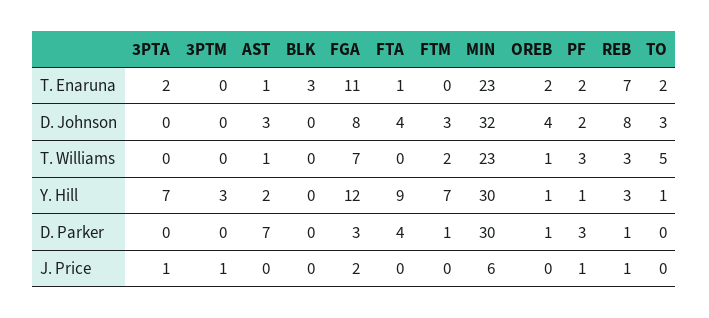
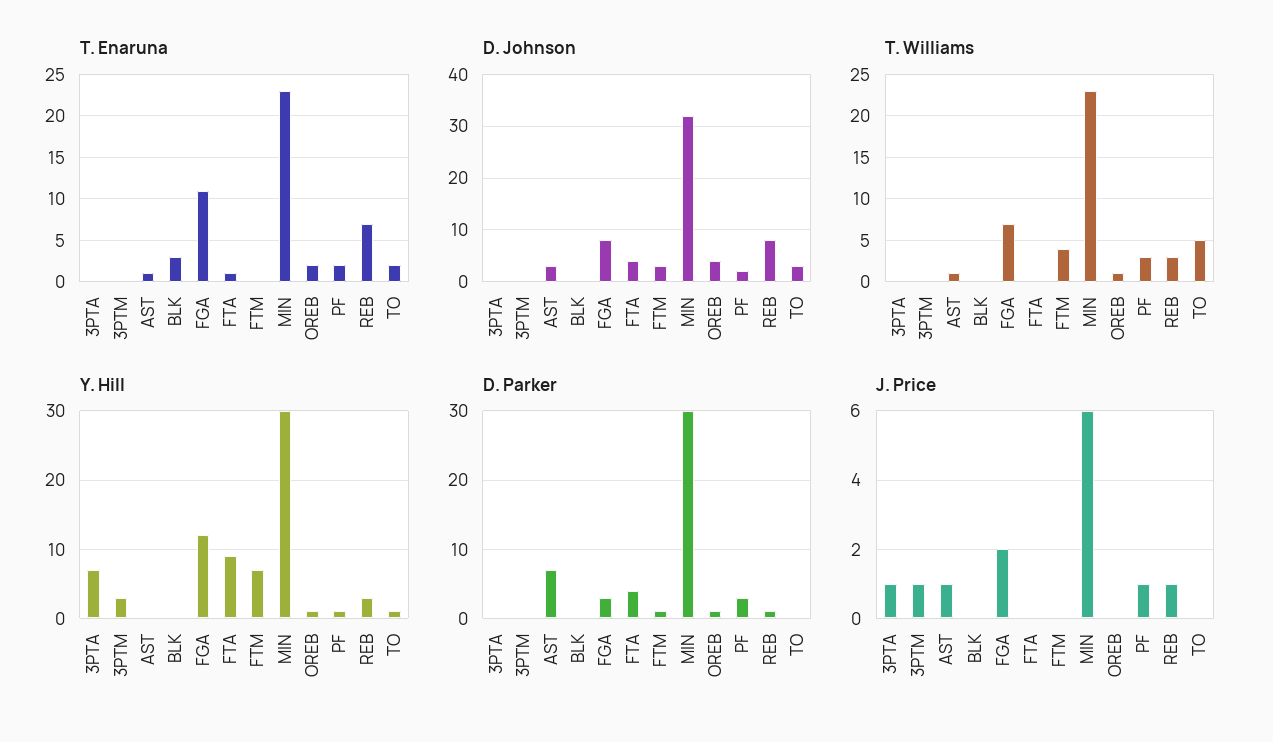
T. Enaruna, 3PTA: 2 -> 0
T. Williams, FTM: 2 -> 4
Y. Hill, AST: 2 -> 0
J. Price, AST: 0 -> 1

